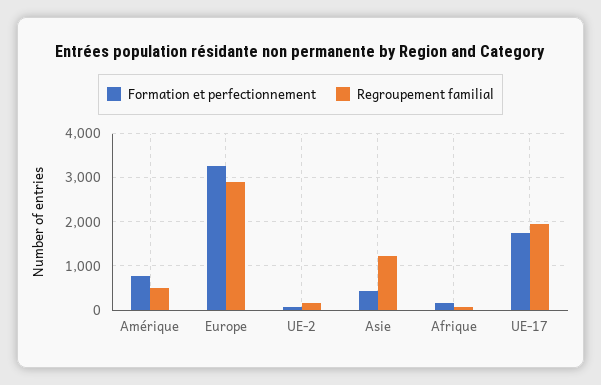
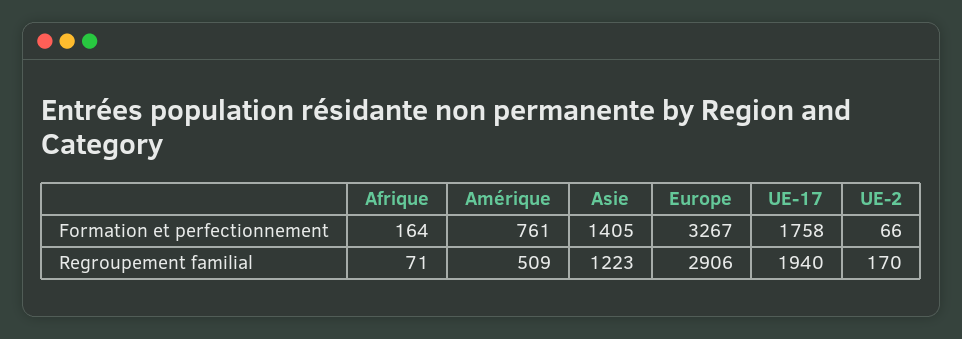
Formation et perfectionnement, Asie: 400 -> 1405

